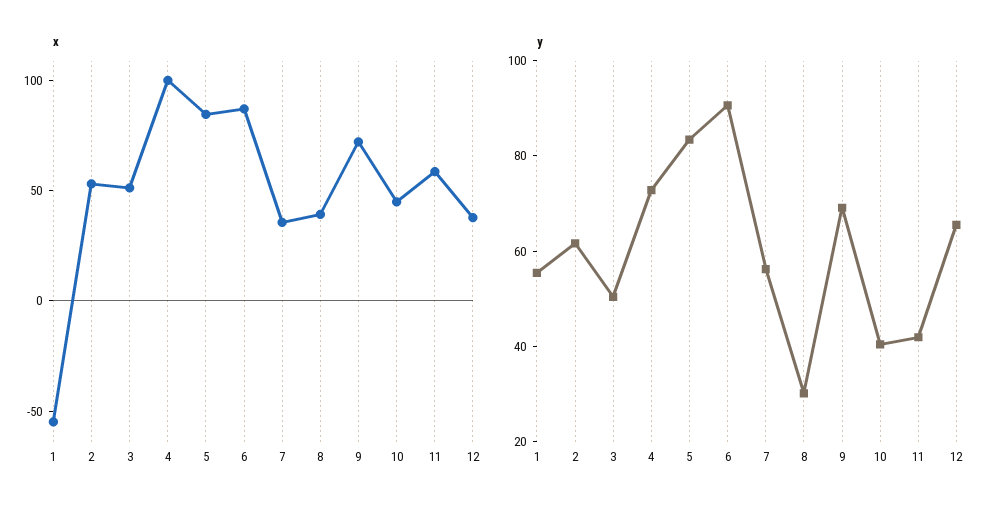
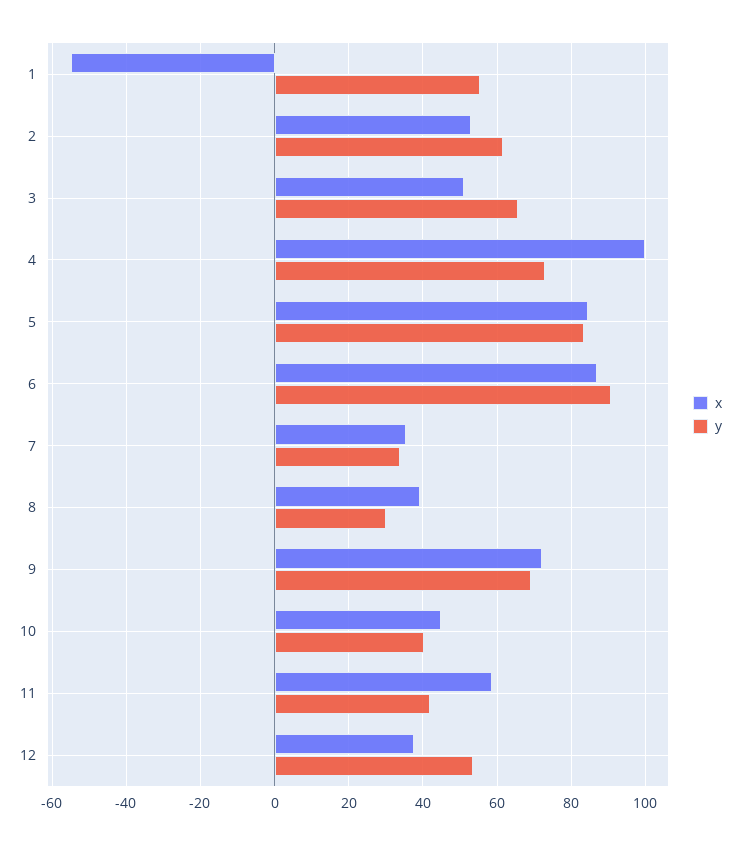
y, 3: 50 -> 66
y, 7: 55 -> 34
y, 12: 65 -> 54

